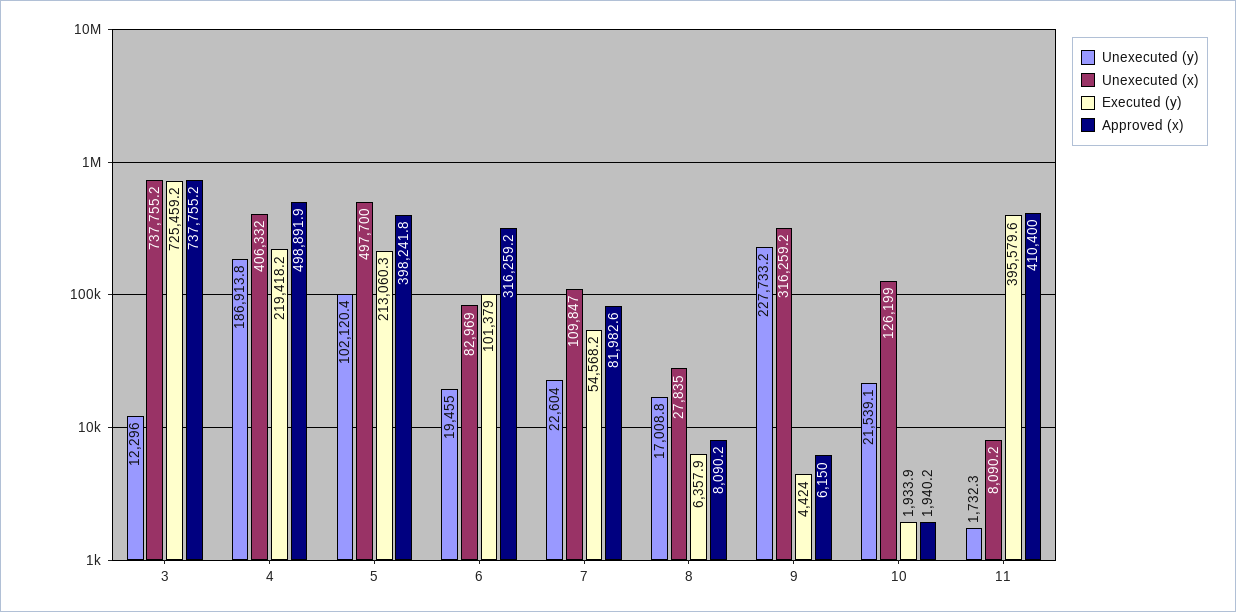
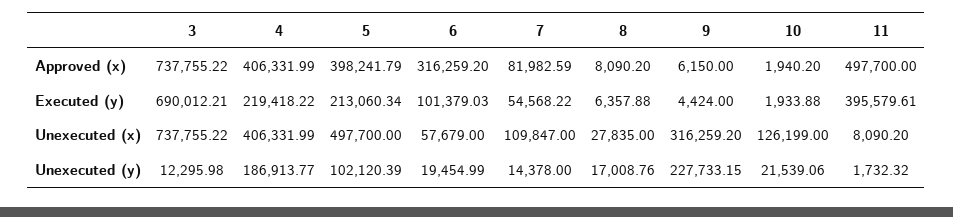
Executed (y), 3: 725459.2 -> 690012.21
Approved (x), 4: 498891.9 -> 406331.99
Unexecuted (x), 6: 82969 -> 57679
Unexecuted (y), 7: 22604 -> 14378
Approved (x), 11: 410400 -> 497700

